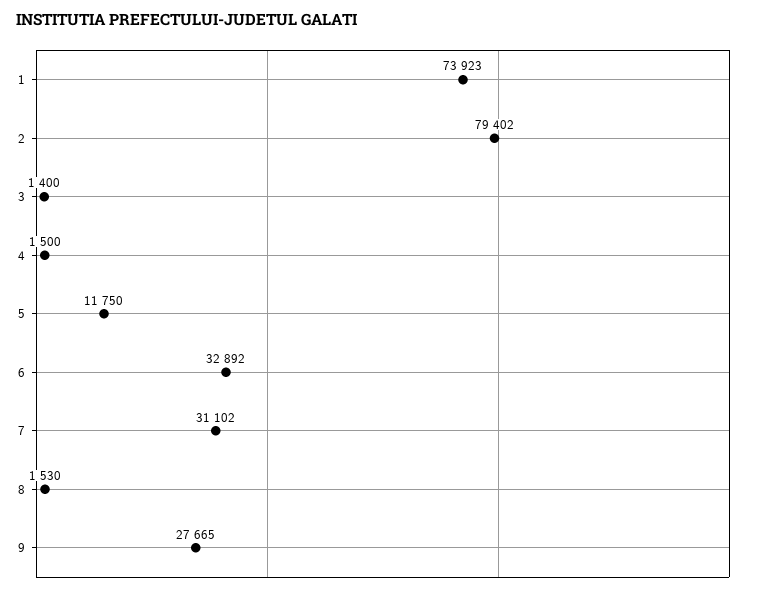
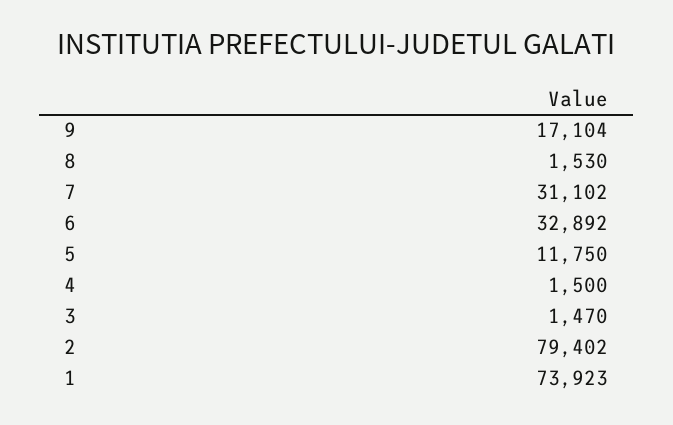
3: 1400 -> 1470
9: 27665 -> 17104

